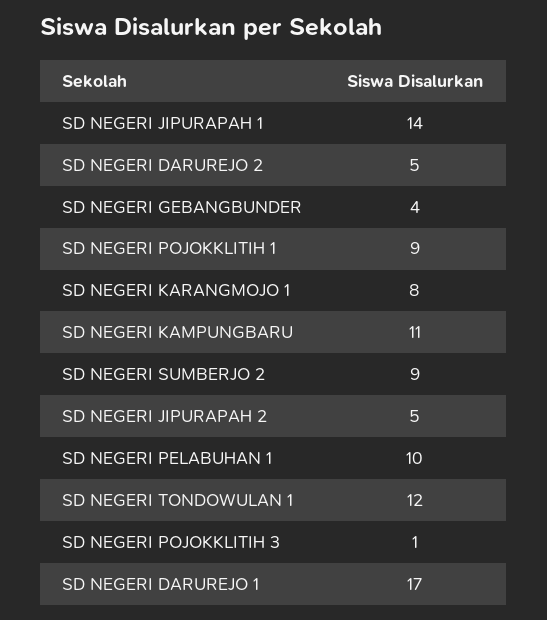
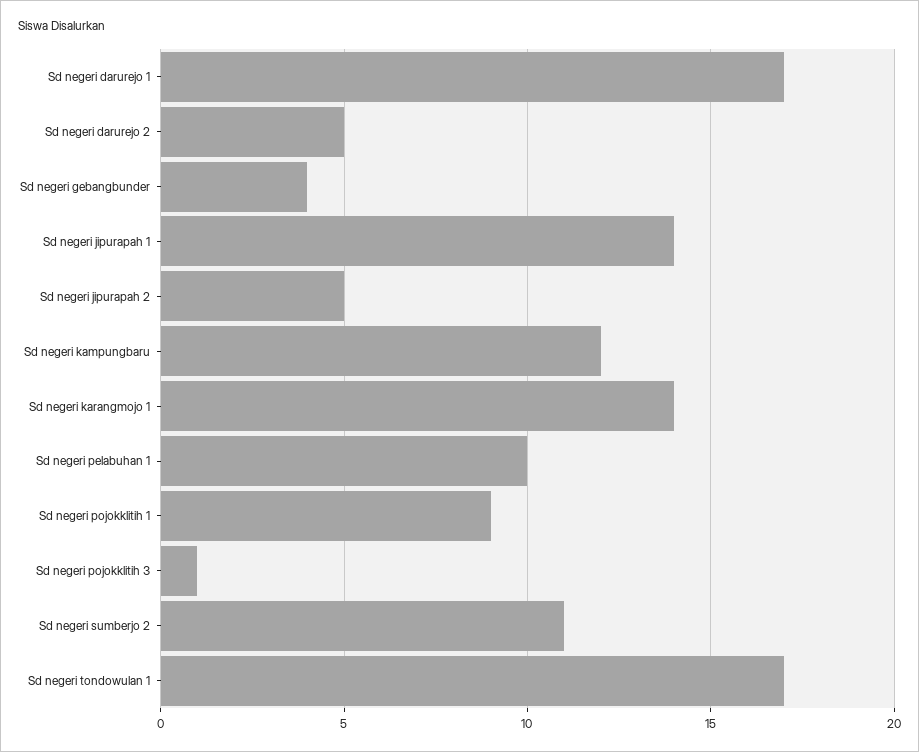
SD NEGERI KARANGMOJO 1: 8 -> 14
SD NEGERI KAMPUNGBARU: 11 -> 12
SD NEGERI SUMBERJO 2: 9 -> 11
SD NEGERI TONDOWULAN 1: 12 -> 17

